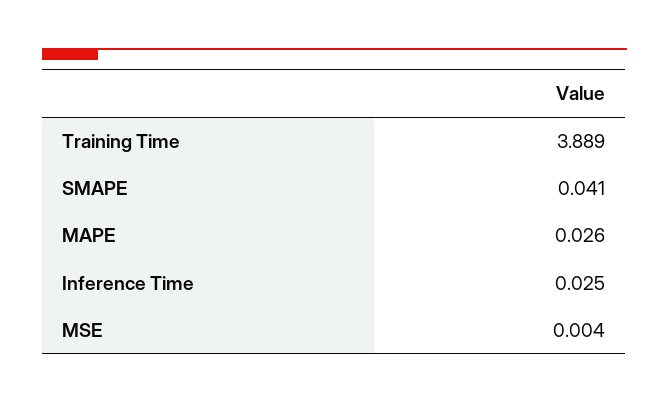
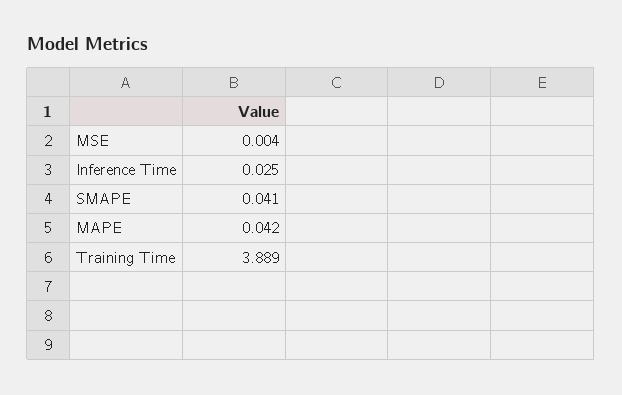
MAPE: 0.026 -> 0.042

